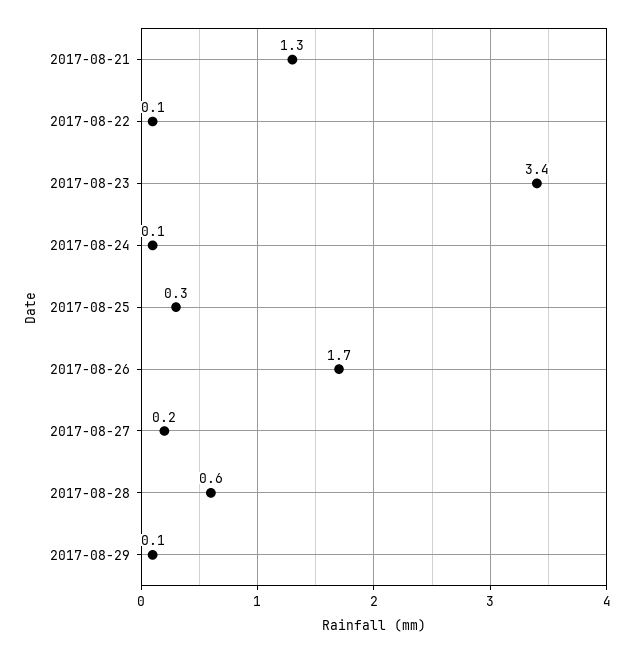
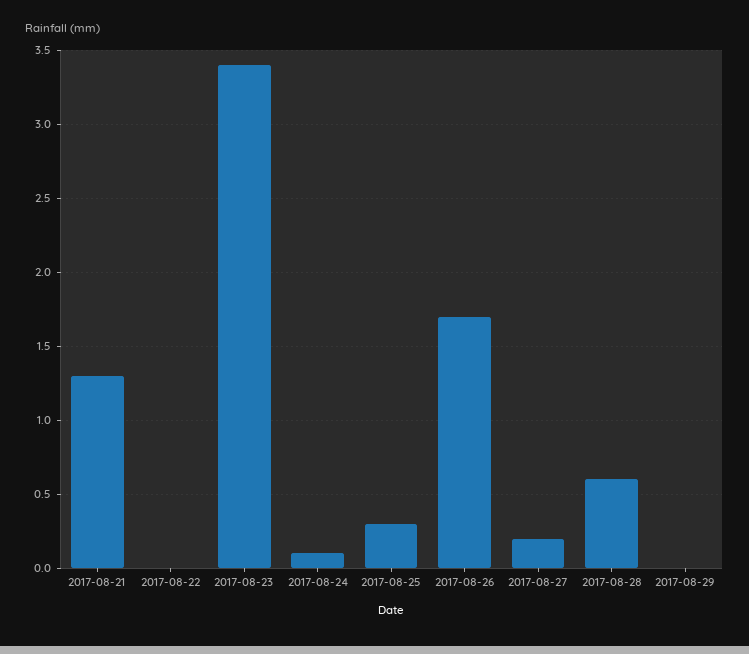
2017-08-22: 0.1 -> 0
2017-08-29: 0.1 -> 0

